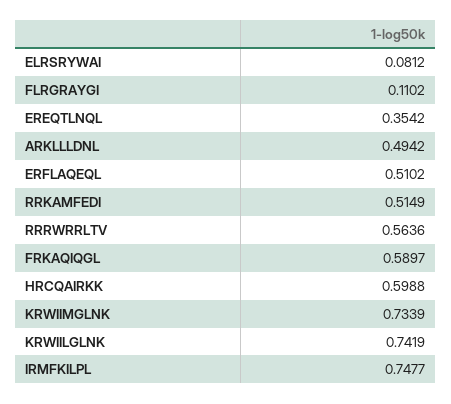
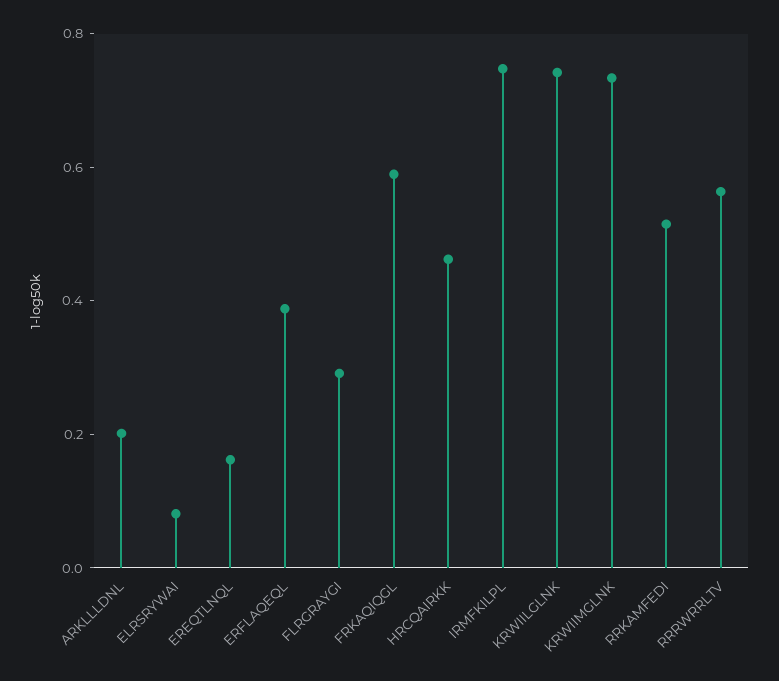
FLRGRAYGI: 0.1102 -> 0.3
EREQTLNQL: 0.3542 -> 0.15
ARKLLLDNL: 0.4942 -> 0.2
ERFLAQEQL: 0.5102 -> 0.4
HRCQAIRKK: 0.5988 -> 0.45

